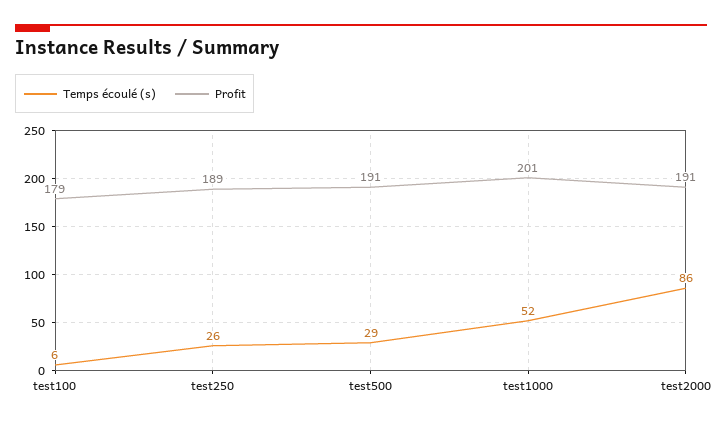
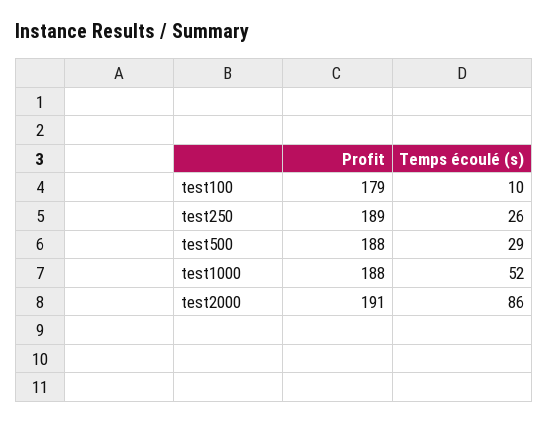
Temps écoulé (s), test100: 6 -> 10
Profit, test500: 191 -> 188
Profit, test1000: 201 -> 188

